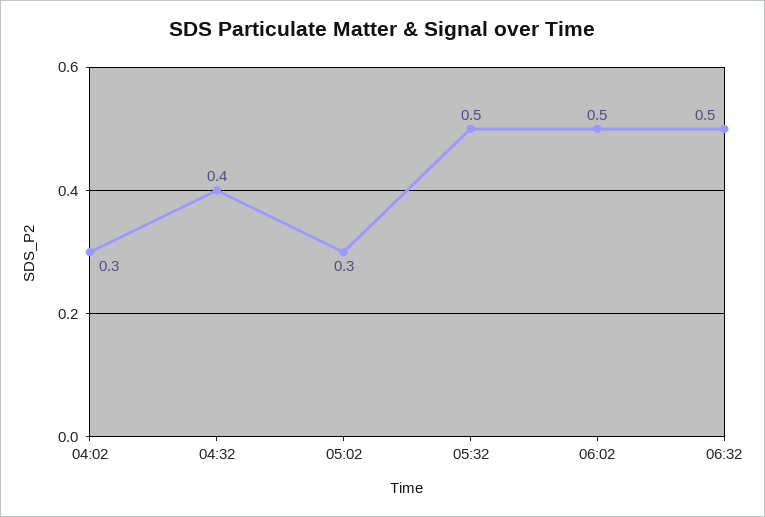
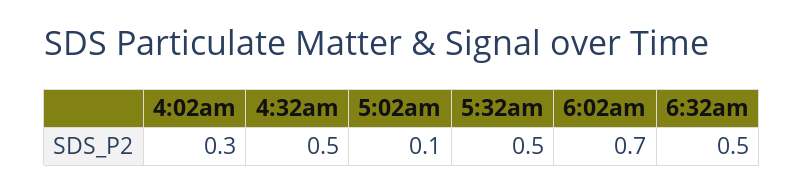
04:32: 0.4 -> 0.5
05:02: 0.3 -> 0.1
06:02: 0.5 -> 0.7

